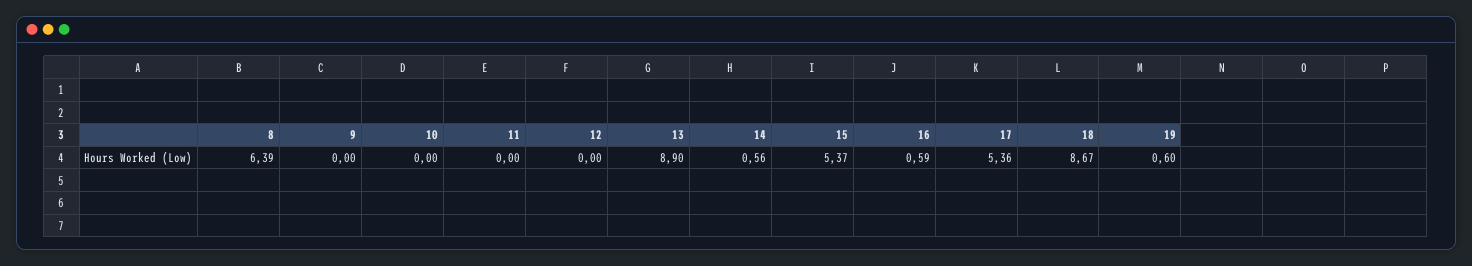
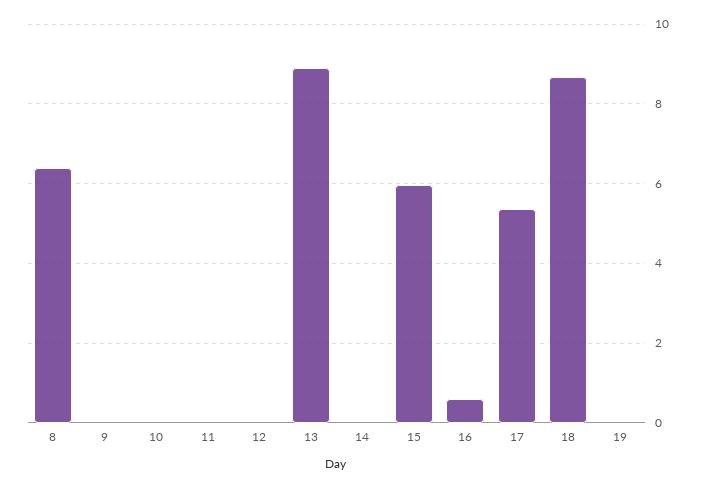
14: 0.56 -> 0
15: 5.37 -> 6
19: 0.6 -> 0

